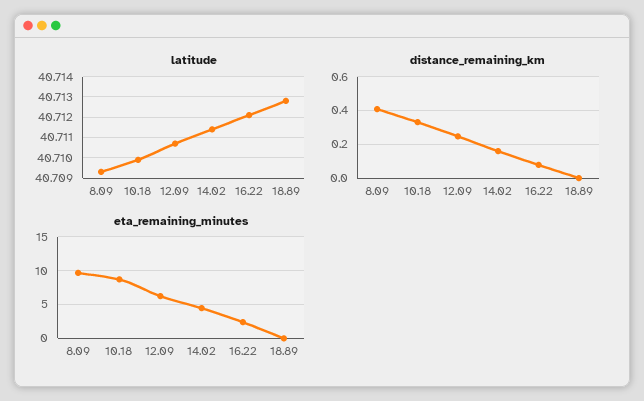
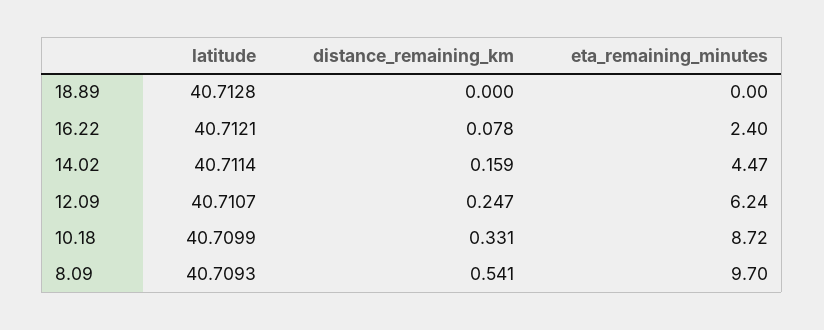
distance_remaining_km, 8.09: 0.4 -> 0.541

